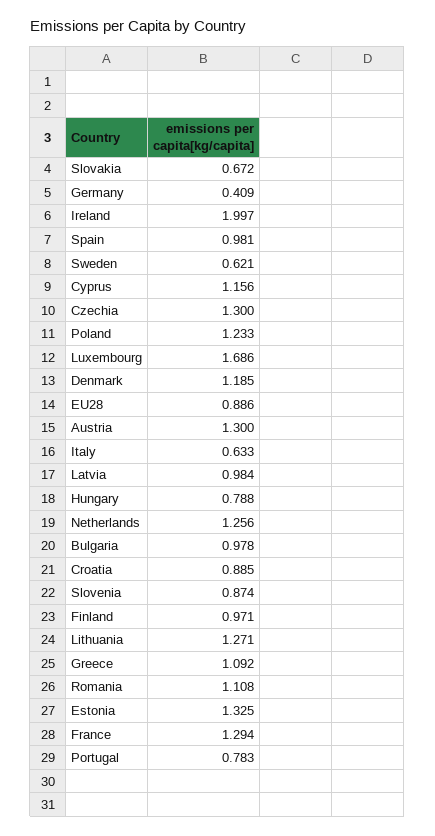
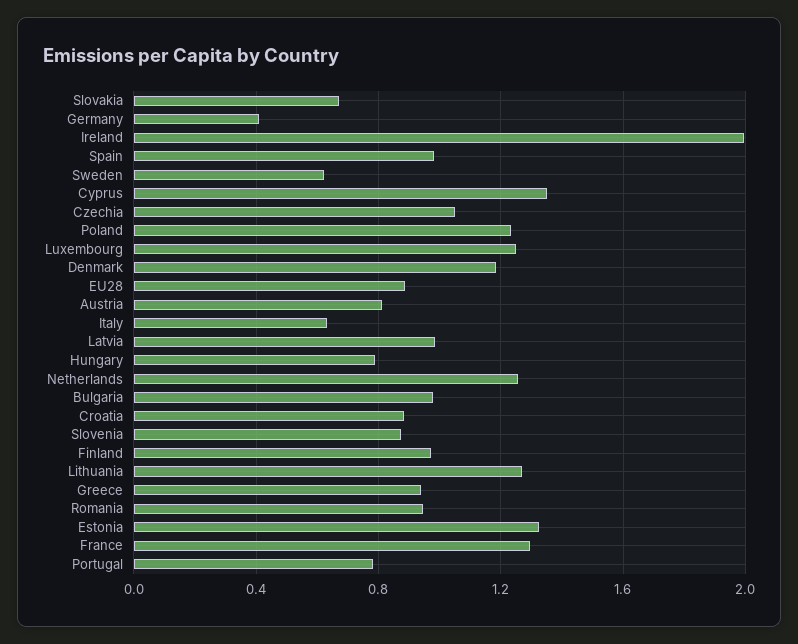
Cyprus: 1.156 -> 1.35
Czechia: 1.3 -> 1.05
Luxembourg: 1.686 -> 1.25
Austria: 1.3 -> 0.8
Greece: 1.092 -> 0.95
Romania: 1.108 -> 0.95

